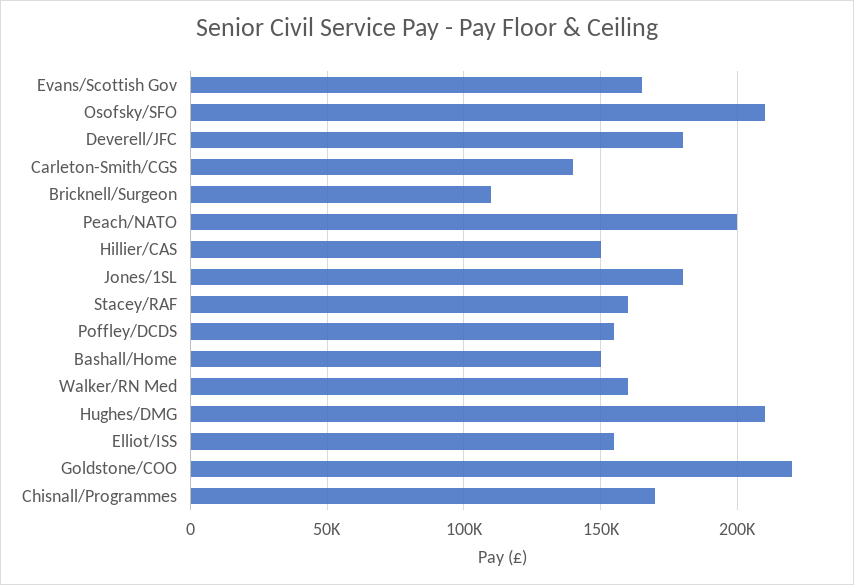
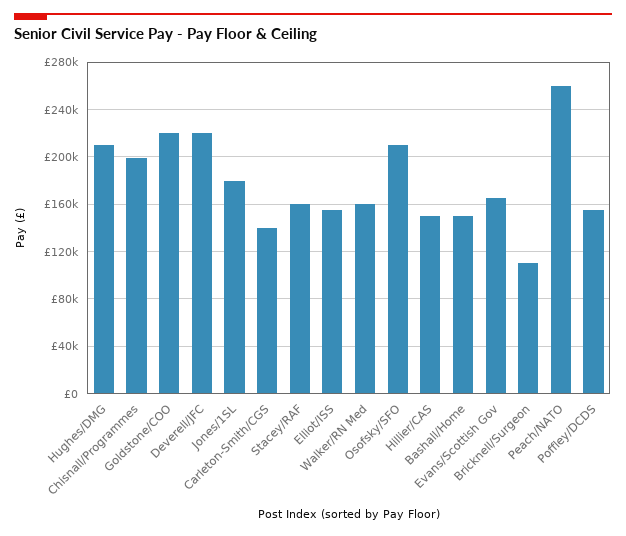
Deverell/JFC: 180000 -> 220000
Peach/NATO: 200000 -> 260000
Chisnall/Programmes: 170000 -> 200000

